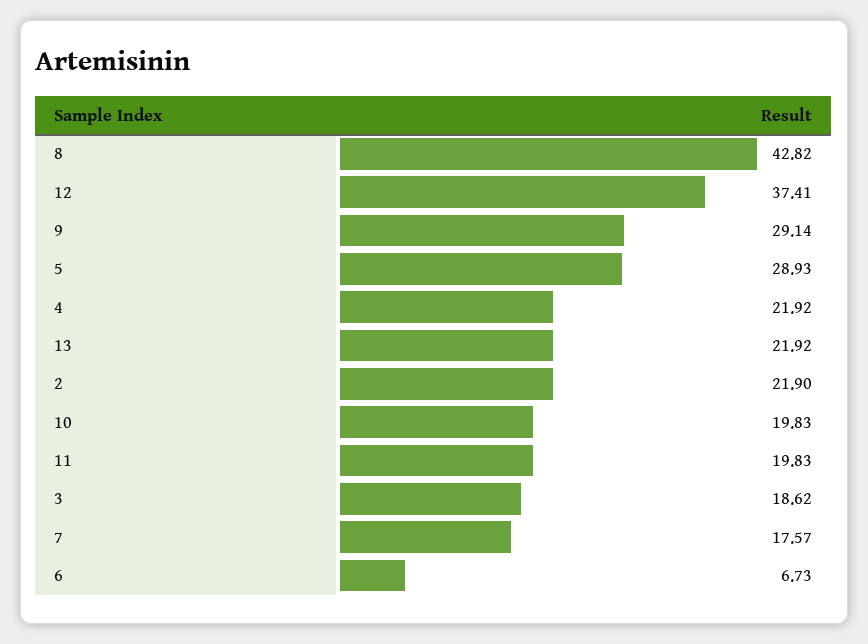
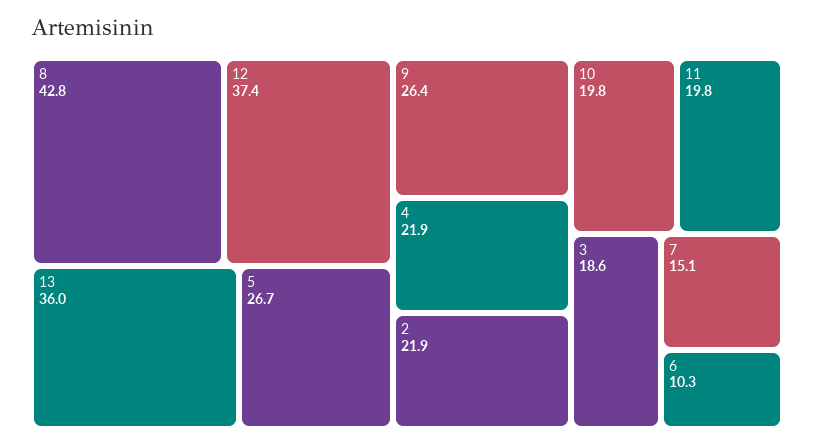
9: 29.14 -> 26.4
5: 28.93 -> 26.7
13: 21.92 -> 36
7: 17.57 -> 15.1
6: 6.73 -> 10.3

